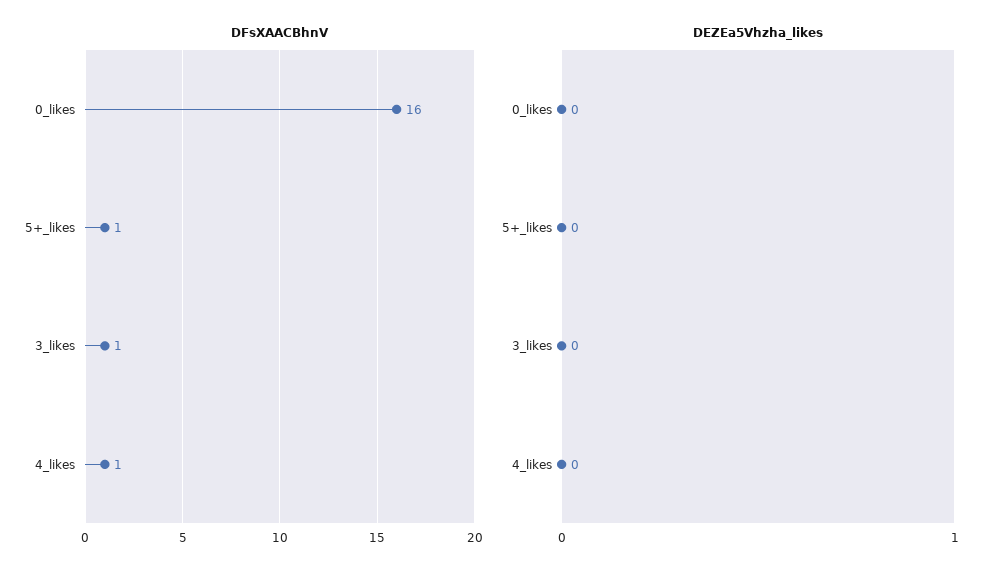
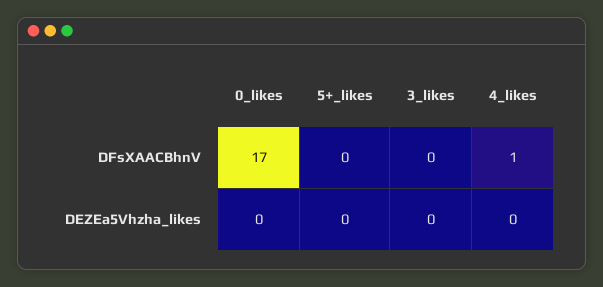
DFsXAACBhnV, 0_likes: 16 -> 17
DFsXAACBhnV, 5+_likes: 1 -> 0
DFsXAACBhnV, 3_likes: 1 -> 0

